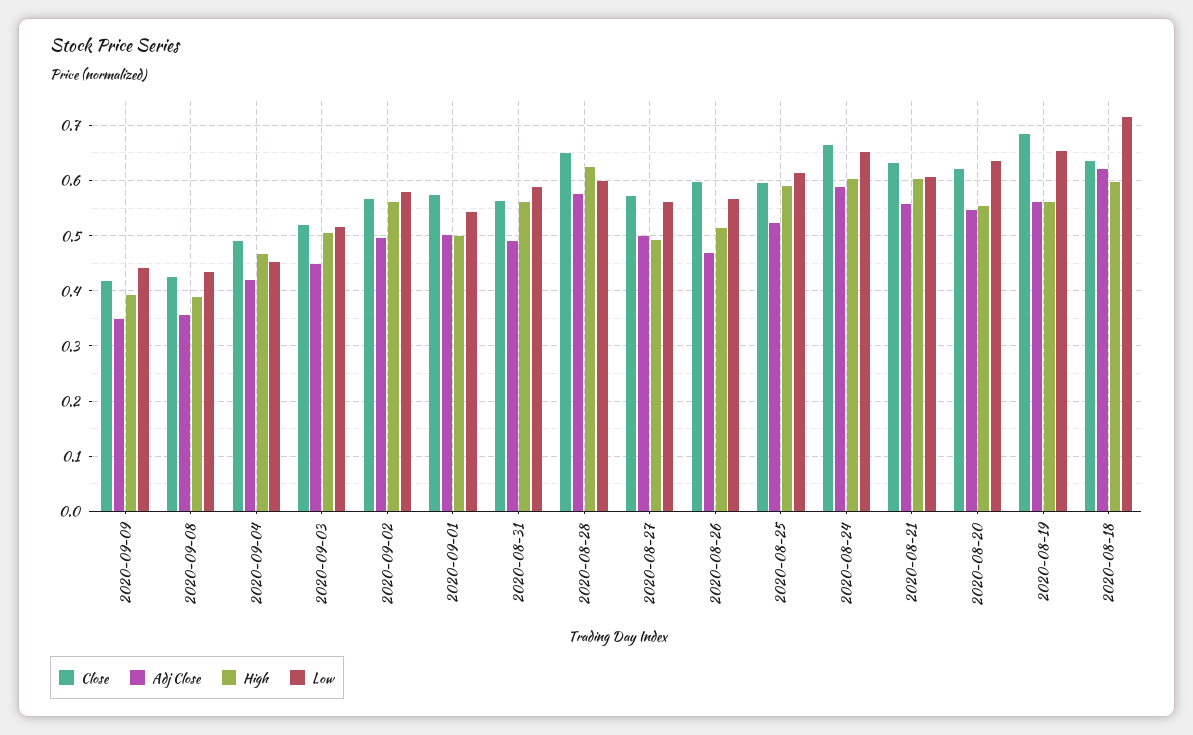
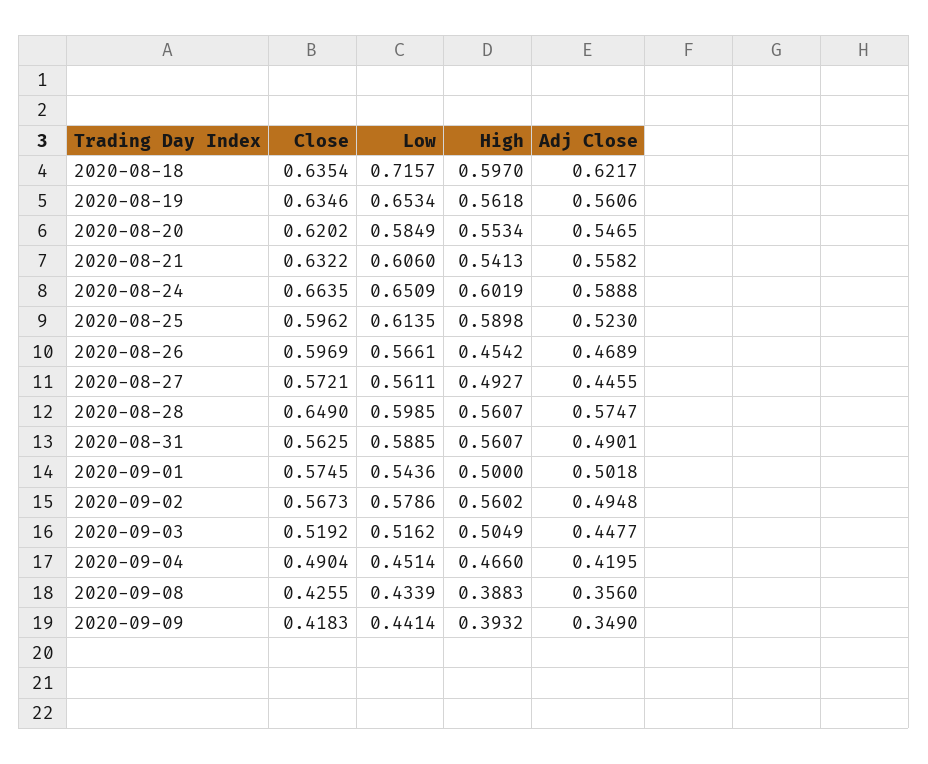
High, 2020-08-28: 0.62 -> 0.5607
Adj Close, 2020-08-27: 0.5 -> 0.4455
High, 2020-08-26: 0.52 -> 0.4542
High, 2020-08-21: 0.6 -> 0.5413
Low, 2020-08-20: 0.64 -> 0.5849
Close, 2020-08-19: 0.68 -> 0.6346

